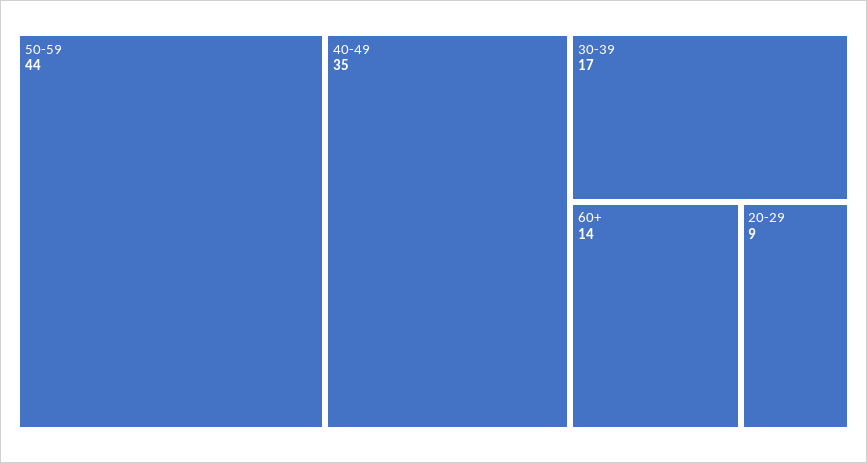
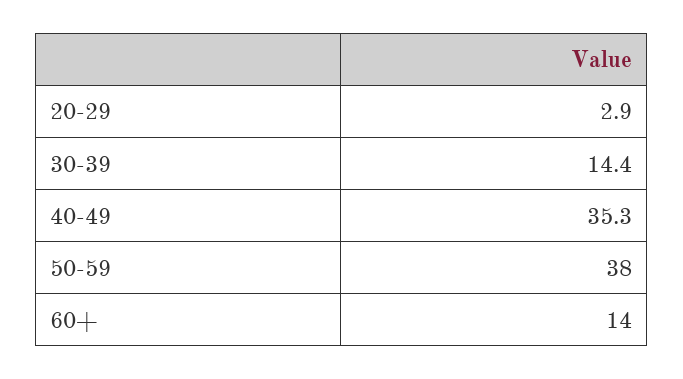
50-59: 44 -> 38
30-39: 17 -> 14.4
20-29: 9 -> 2.9

